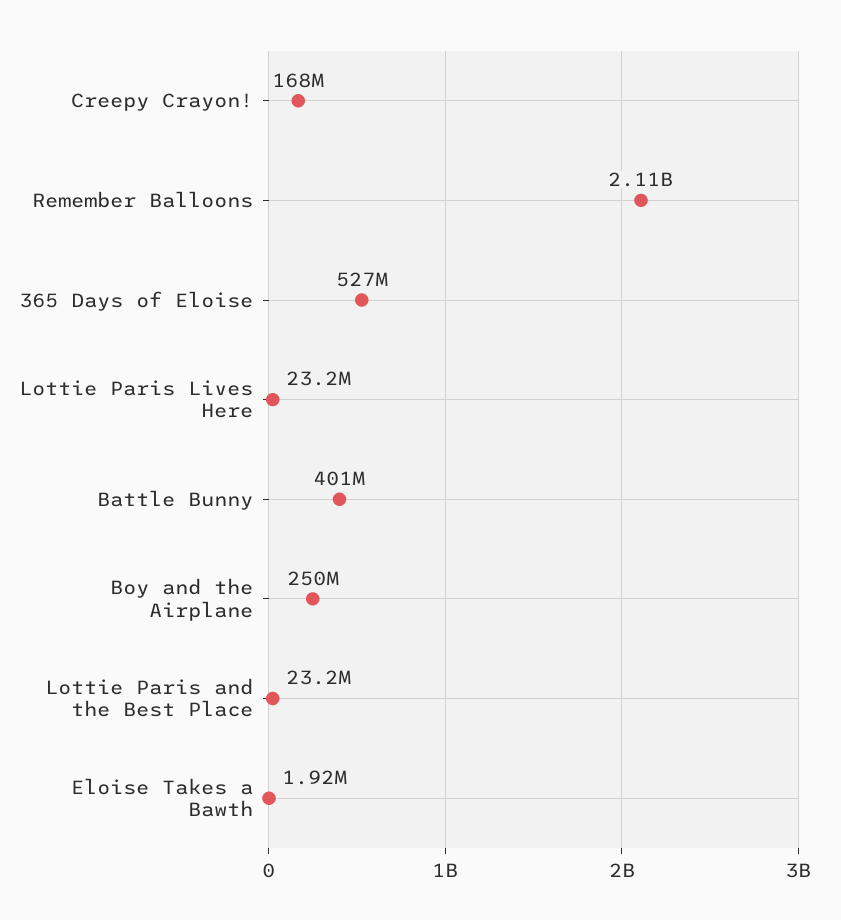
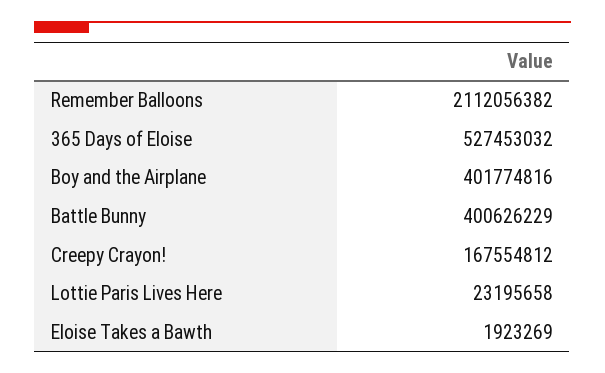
Boy and the Airplane: 250000000 -> 401774816
Lottie Paris and the Best Place: 23200000 -> none

